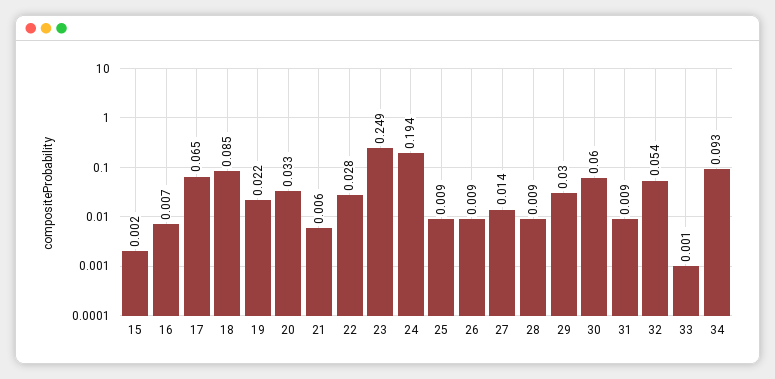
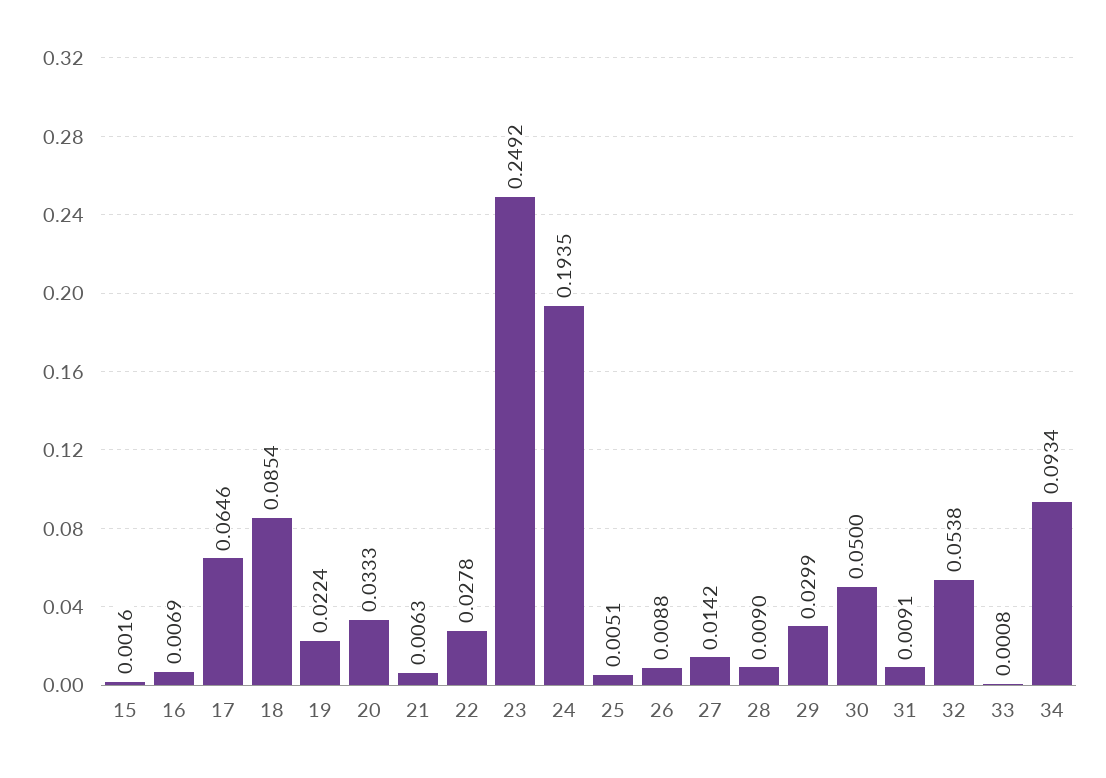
25: 0.009 -> 0.0051
30: 0.06 -> 0.05

